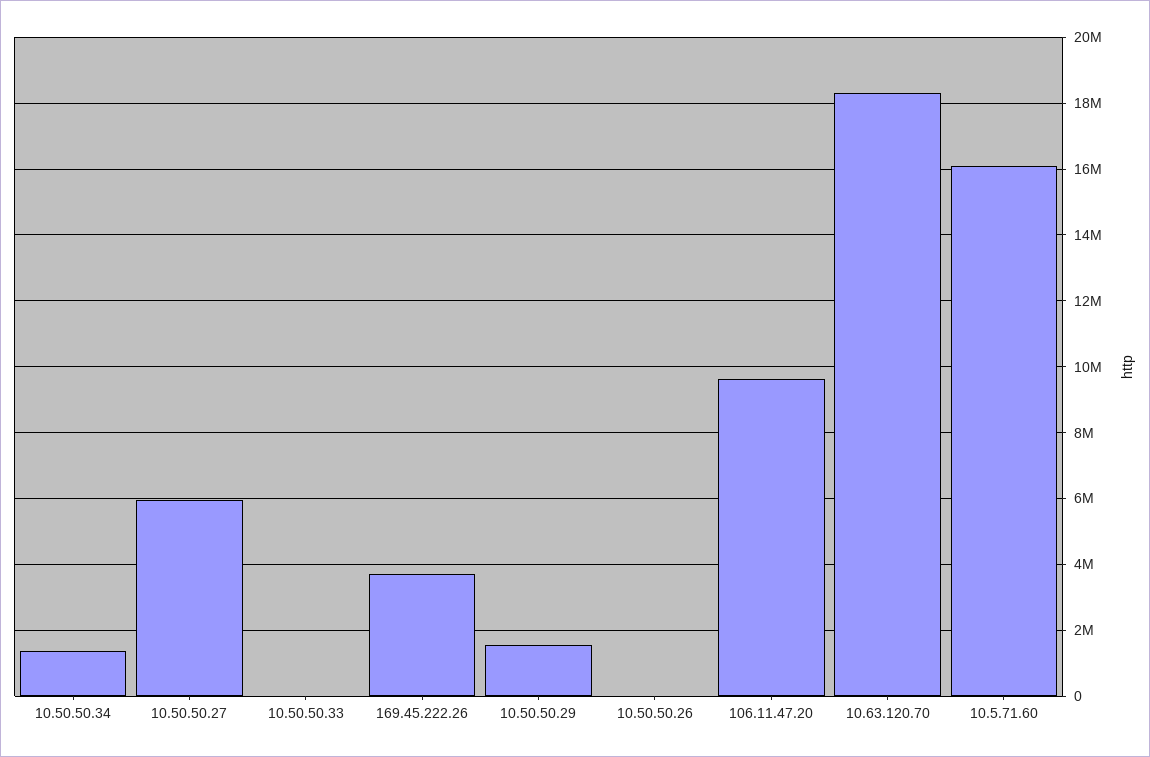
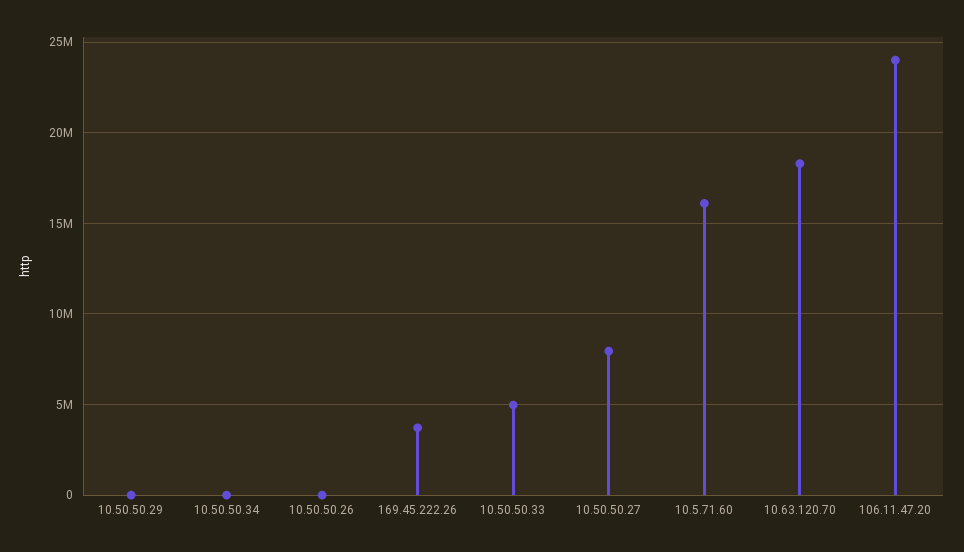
10.50.50.34: 1400000 -> 0
10.50.50.27: 6000000 -> 8000000
10.50.50.33: 0 -> 5000000
10.50.50.29: 1600000 -> 0
106.11.47.20: 9600000 -> 24000000

